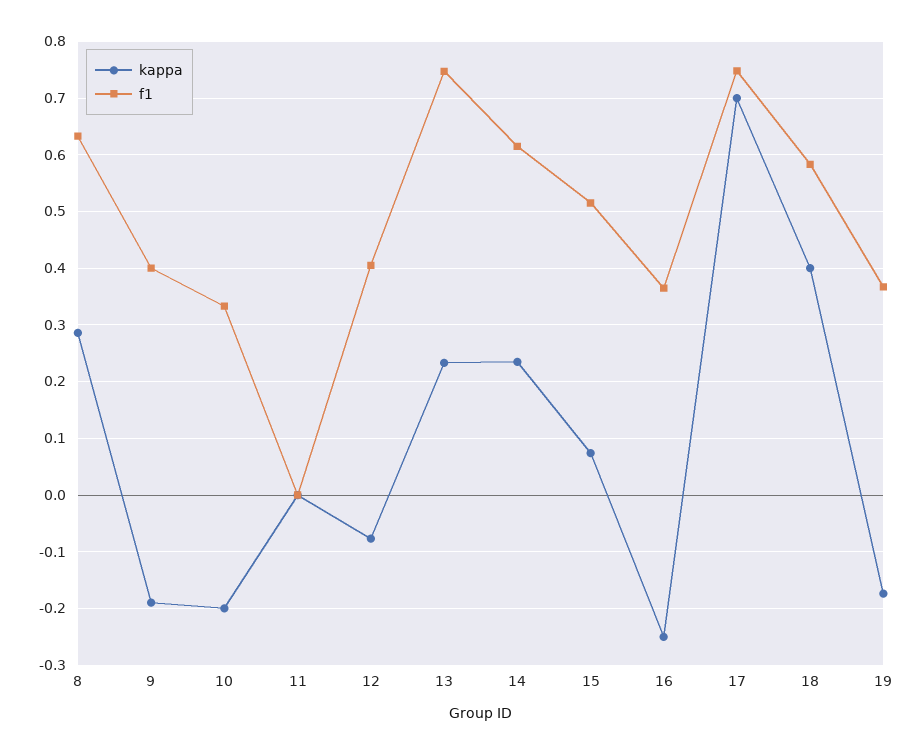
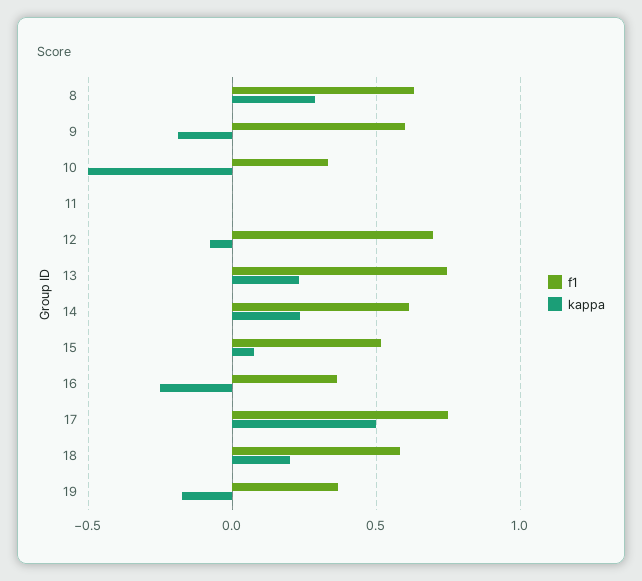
f1, 9: 0.4 -> 0.6
kappa, 10: -0.2 -> -0.5
f1, 12: 0.4 -> 0.7
kappa, 17: 0.7 -> 0.5
kappa, 18: 0.4 -> 0.2

